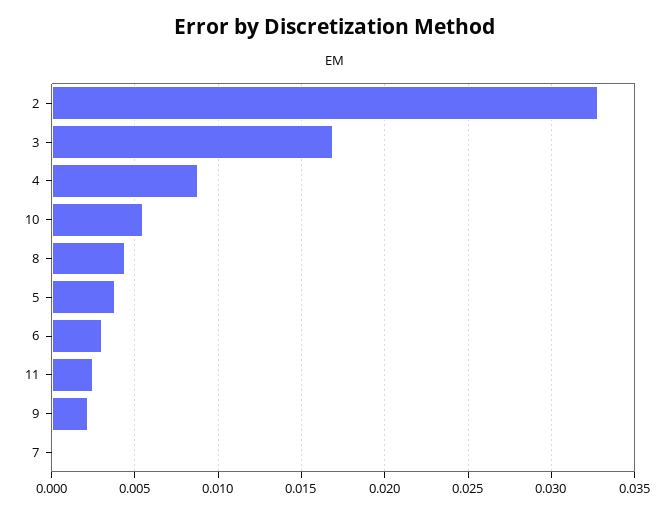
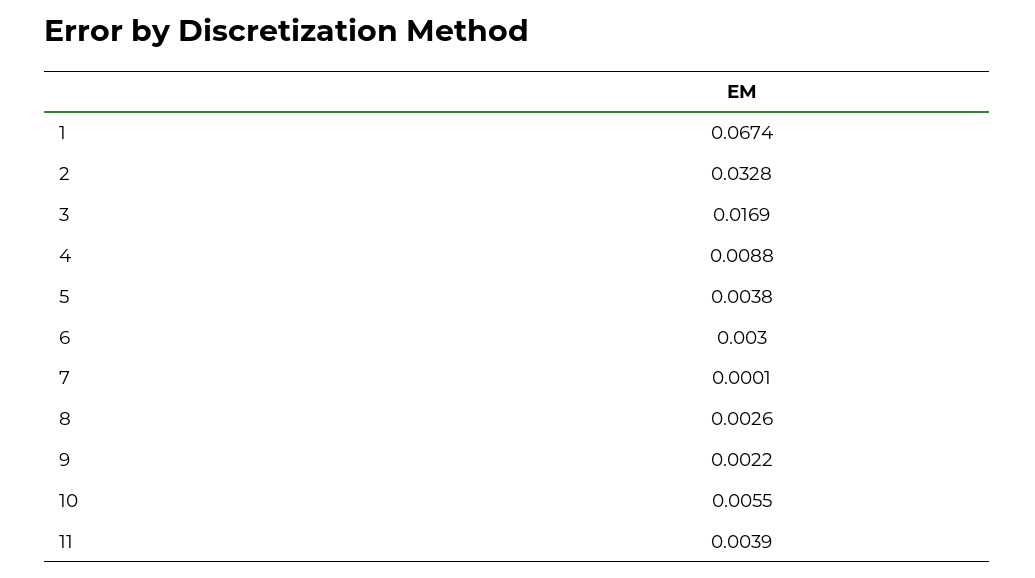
8: 0.0045 -> 0.0026
11: 0.0025 -> 0.0039
1: none -> 0.0674

